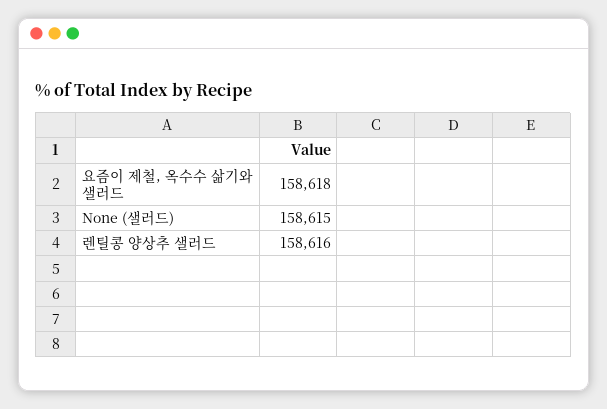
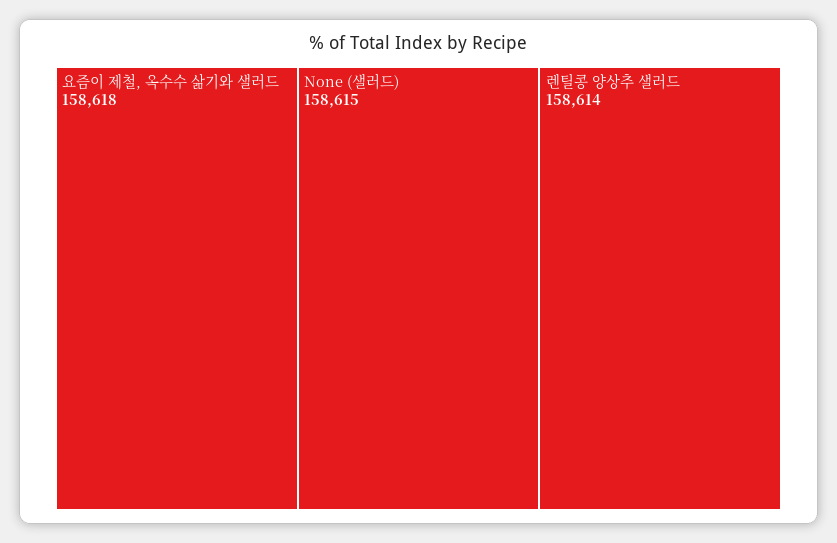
렌틸콩 양상추 샐러드: 158616 -> 158614

